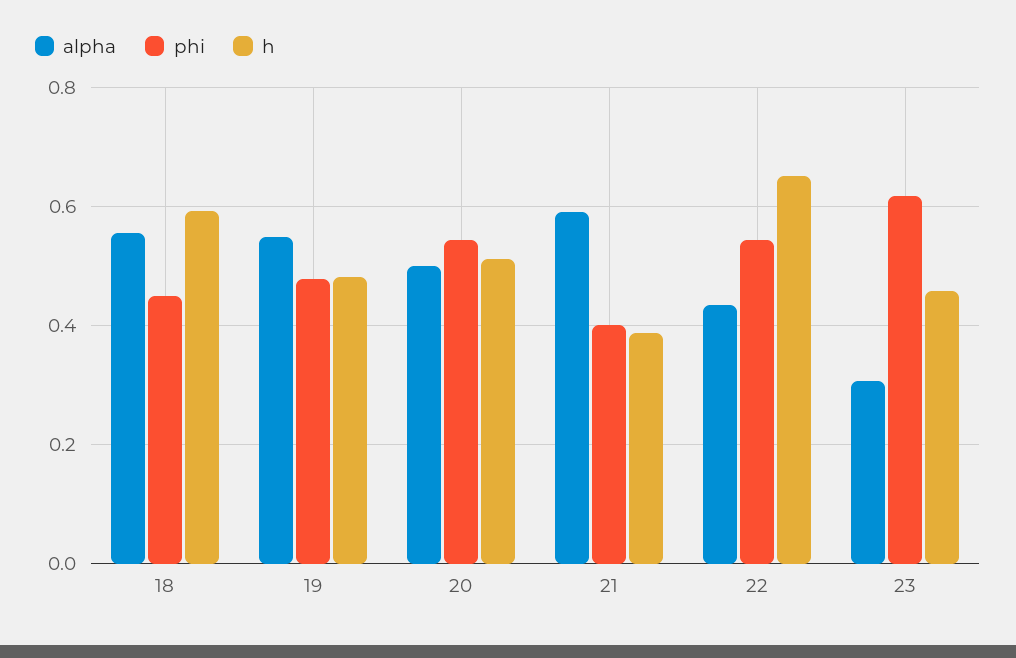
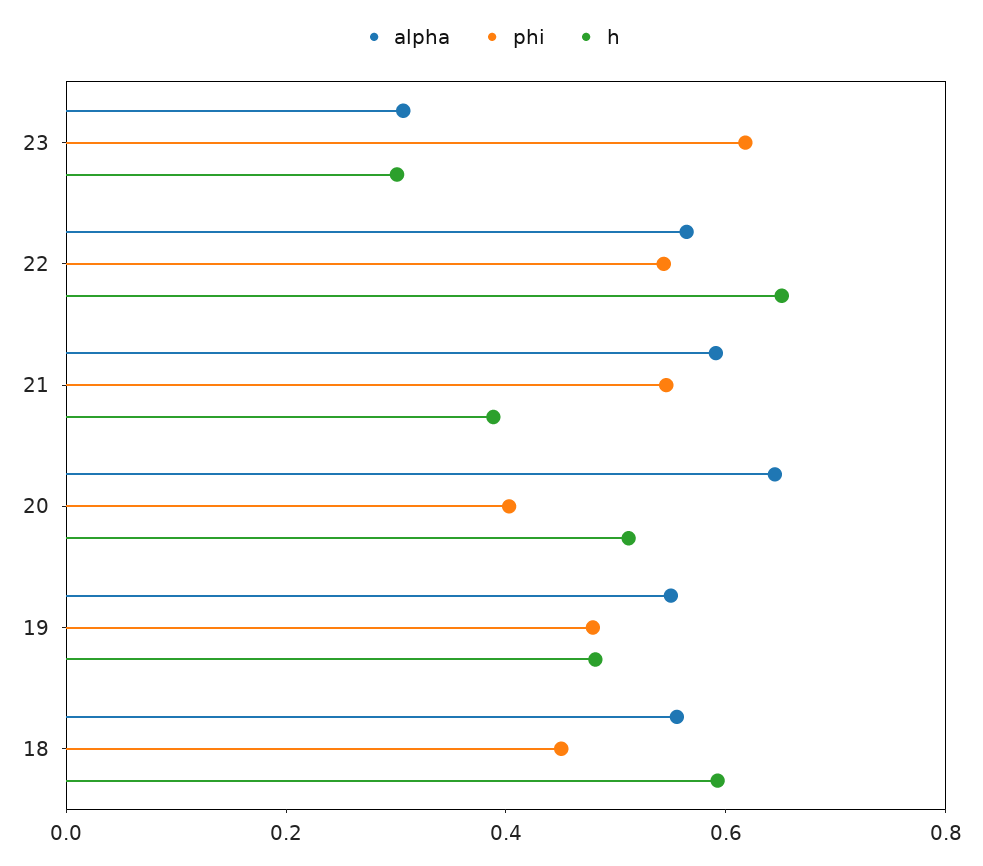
alpha, 20: 0.5 -> 0.65
phi, 20: 0.54 -> 0.4
phi, 21: 0.4 -> 0.55
alpha, 22: 0.44 -> 0.55
h, 23: 0.46 -> 0.3

